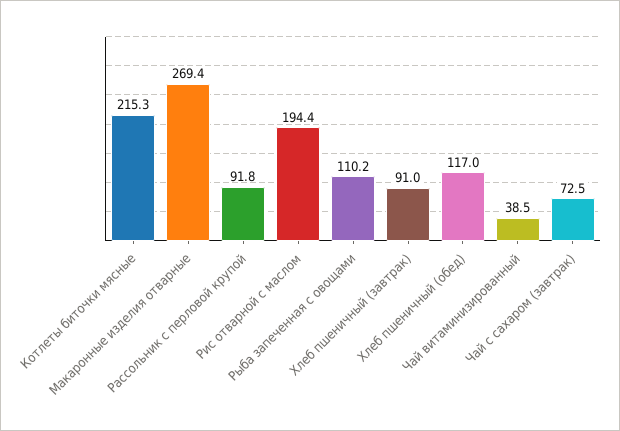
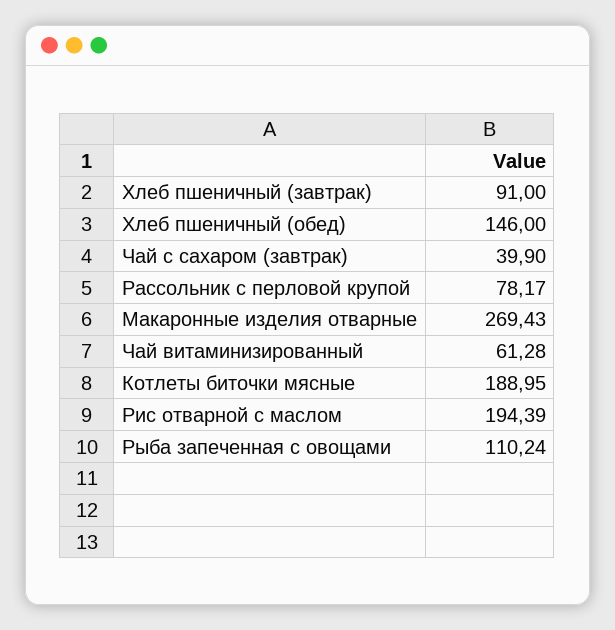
Котлеты биточки мясные: 215.3 -> 188.95
Рассольник с перловой крупой: 91.8 -> 78.17
Хлеб пшеничный (обед): 117 -> 146
Чай витаминизированный: 38.5 -> 61.28
Чай с сахаром (завтрак): 72.5 -> 39.9

